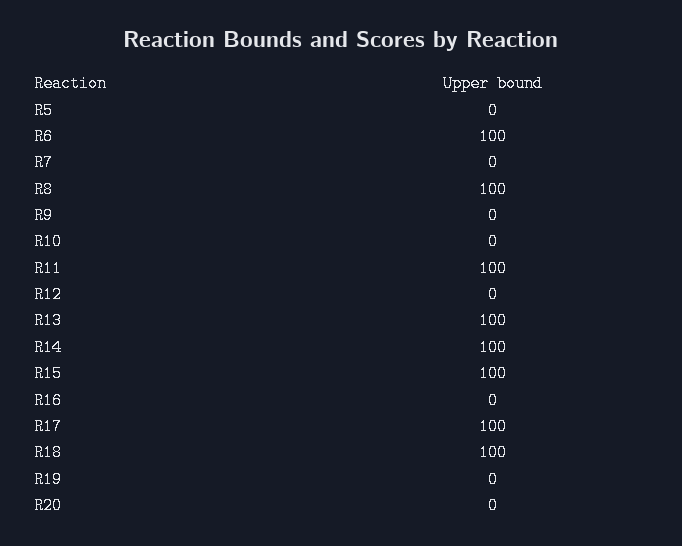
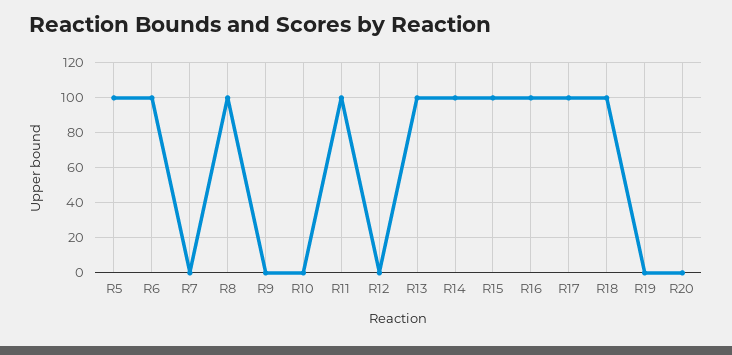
R5: 0 -> 100
R16: 0 -> 100

